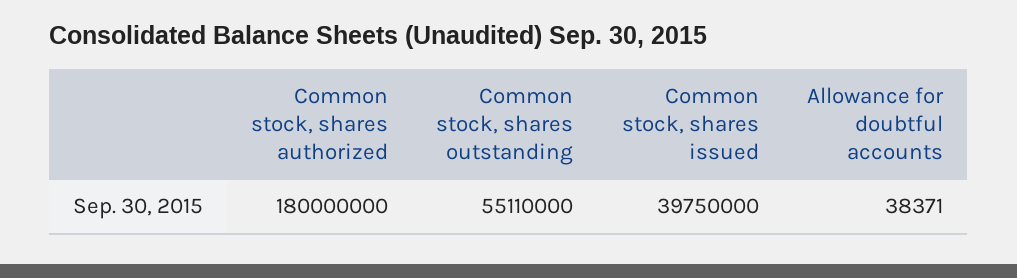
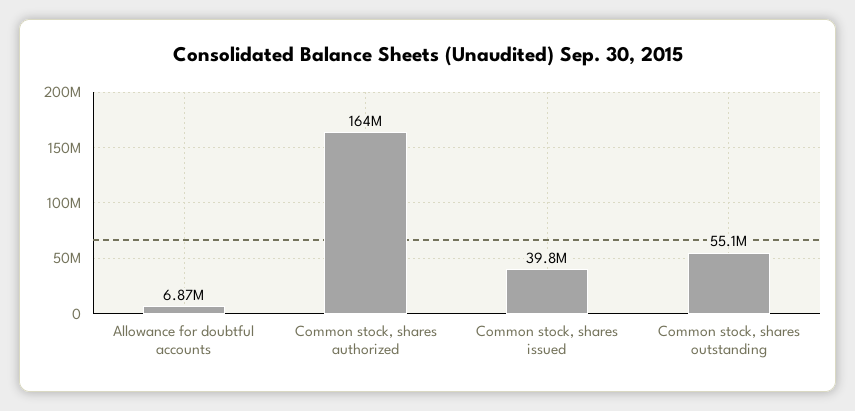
Common stock, shares authorized: 180000000 -> 164000000
Allowance for doubtful accounts: 38371 -> 6870000

